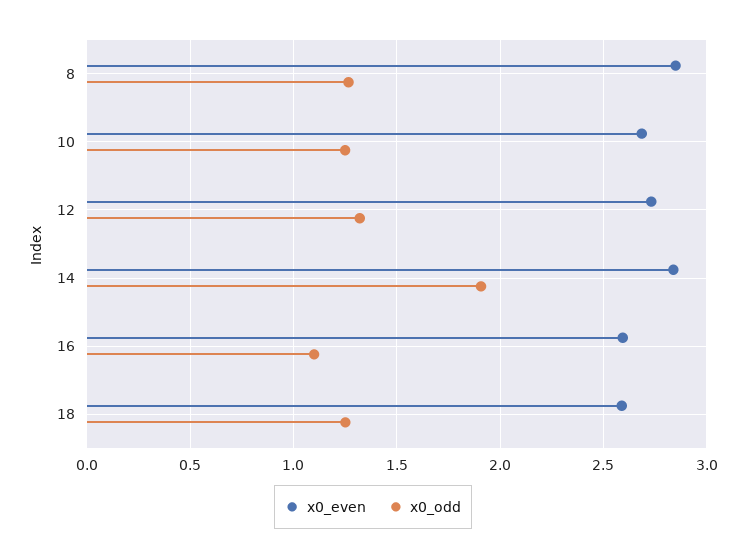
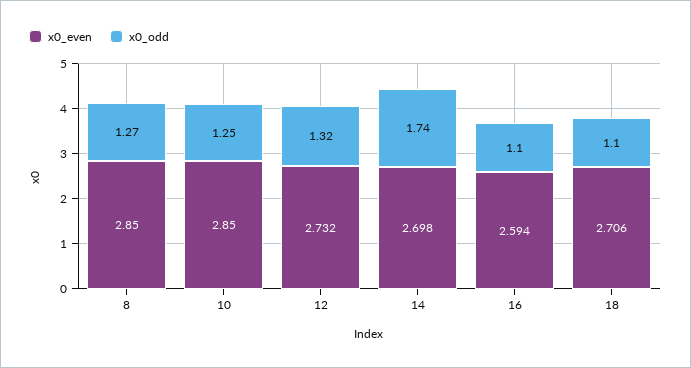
x0_even, 10: 2.7 -> 2.85
x0_even, 14: 2.85 -> 2.698
x0_odd, 14: 1.9 -> 1.74
x0_even, 18: 2.6 -> 2.706
x0_odd, 18: 1.25 -> 1.1

